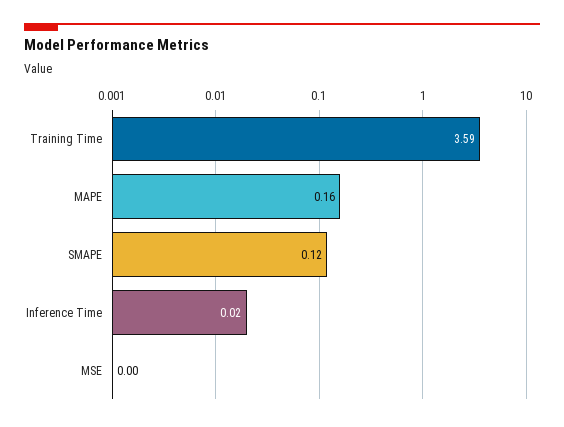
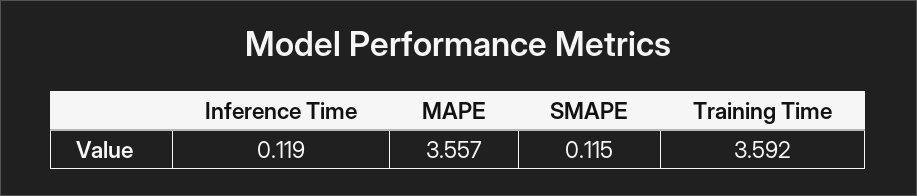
MAPE: 0.16 -> 3.557
Inference Time: 0.02 -> 0.119
MSE: 0 -> none

